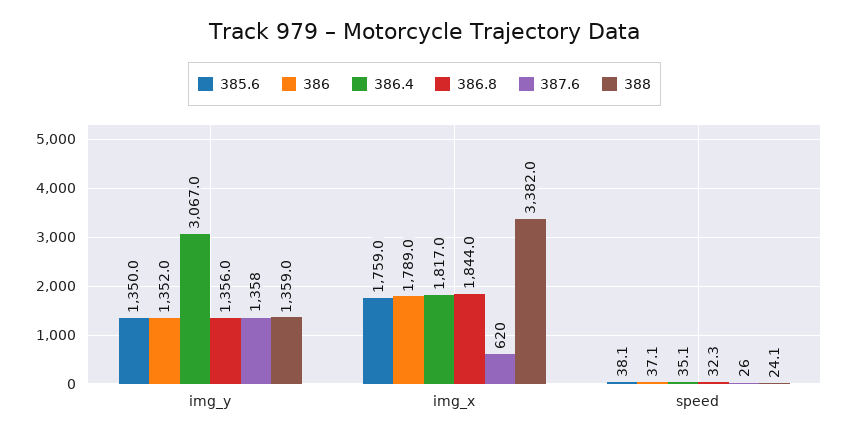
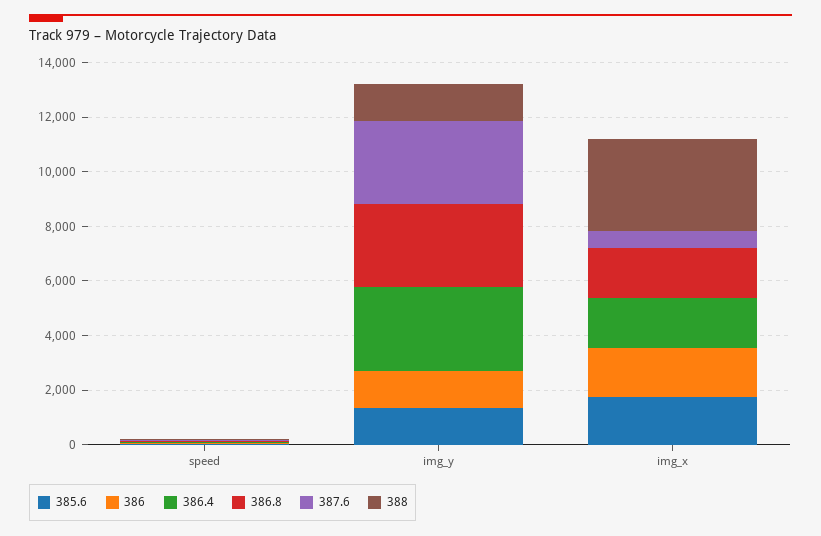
386.8, img_y: 1356 -> 3000
387.6, img_y: 1358 -> 3000

